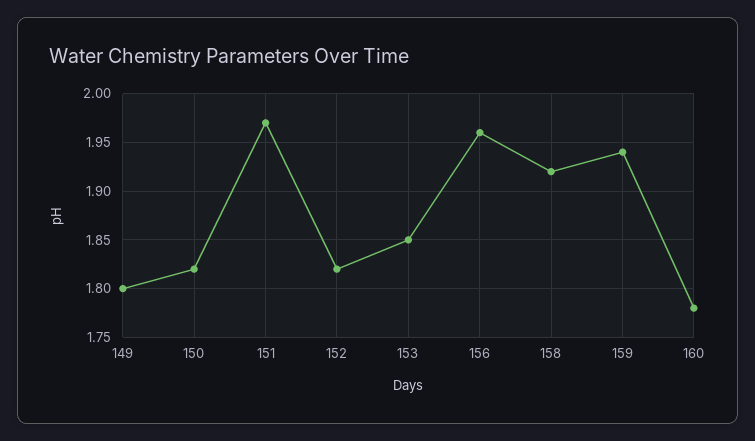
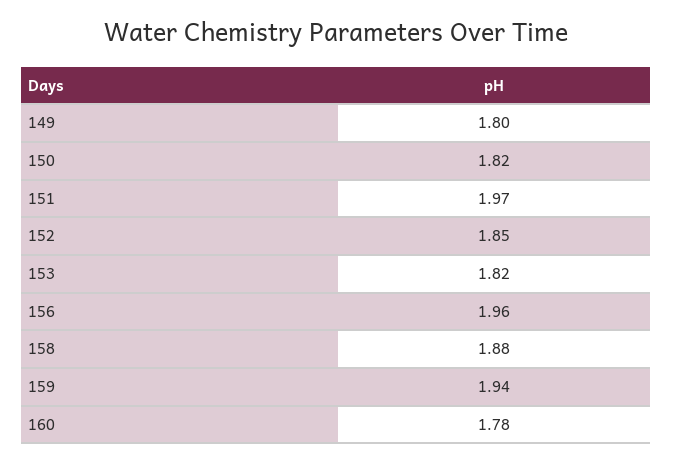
152: 1.82 -> 1.85
153: 1.85 -> 1.82
158: 1.92 -> 1.88

